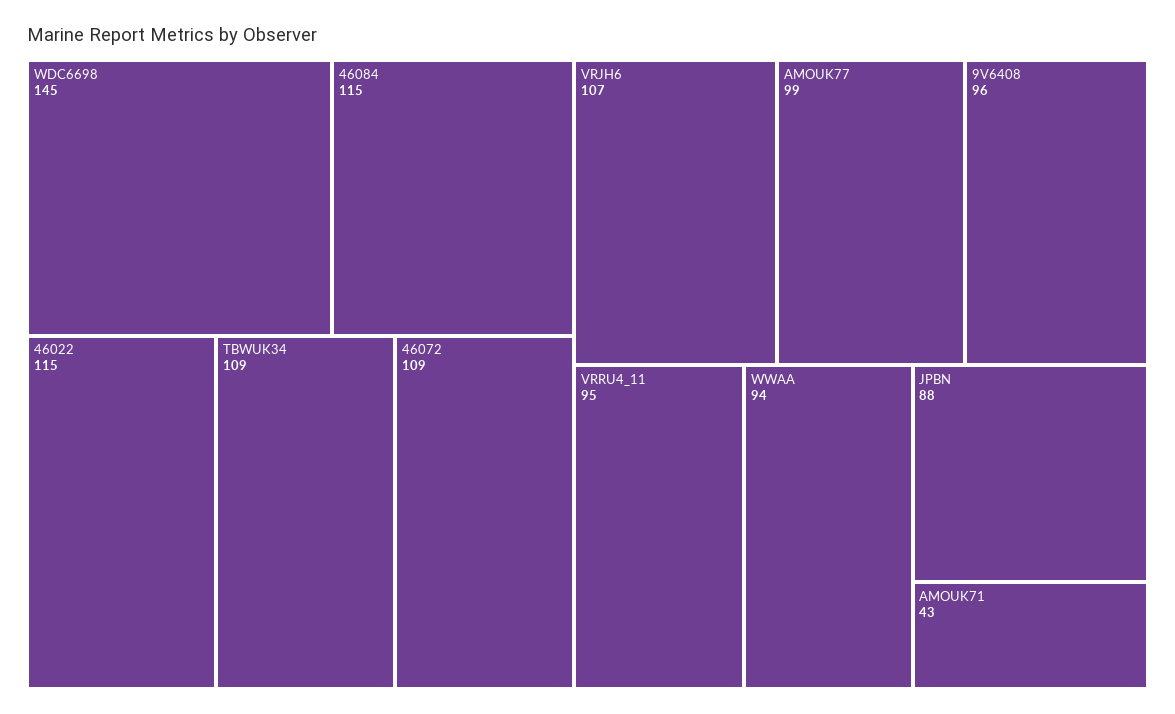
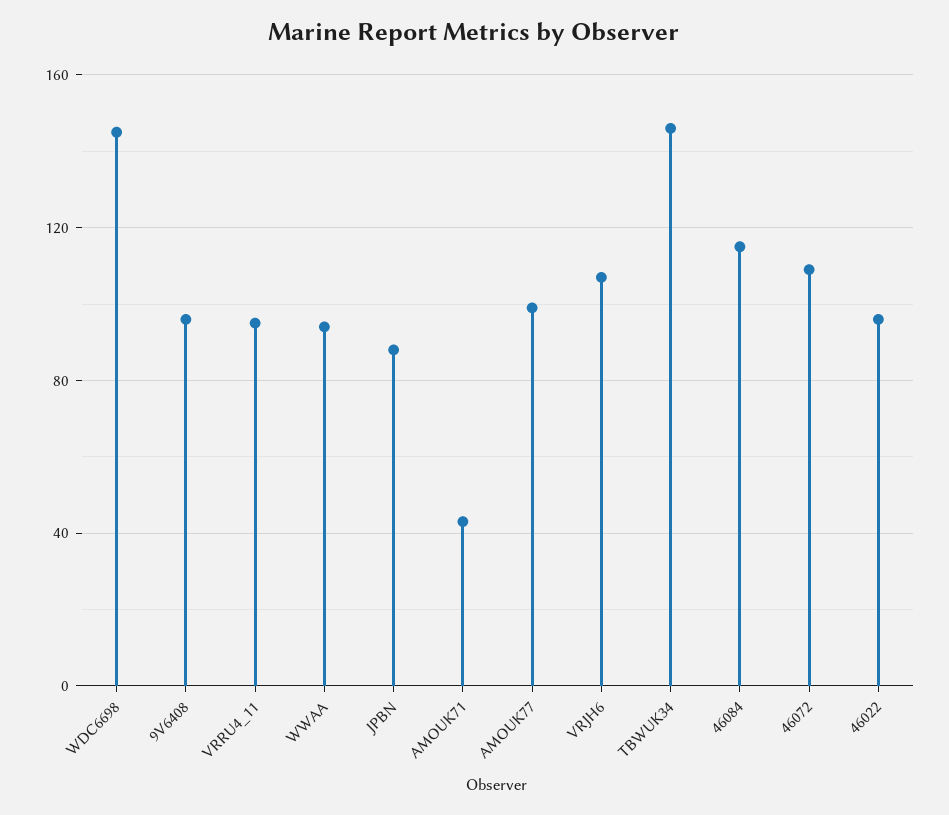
46022: 115 -> 95
TBWUK34: 109 -> 145

